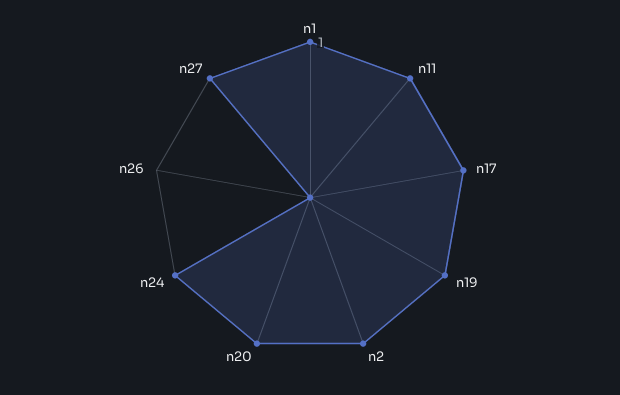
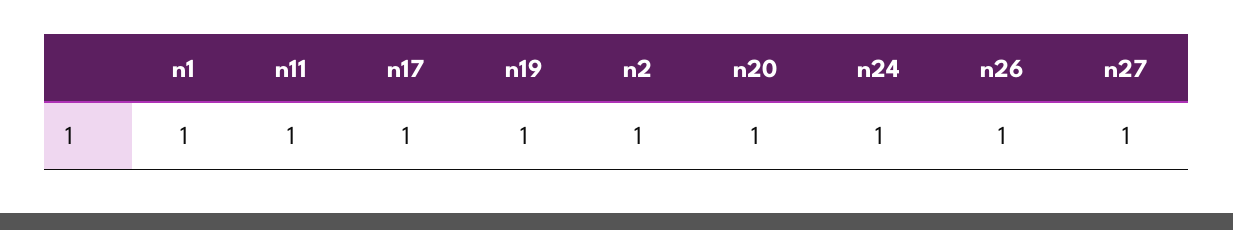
n26: 0 -> 1

